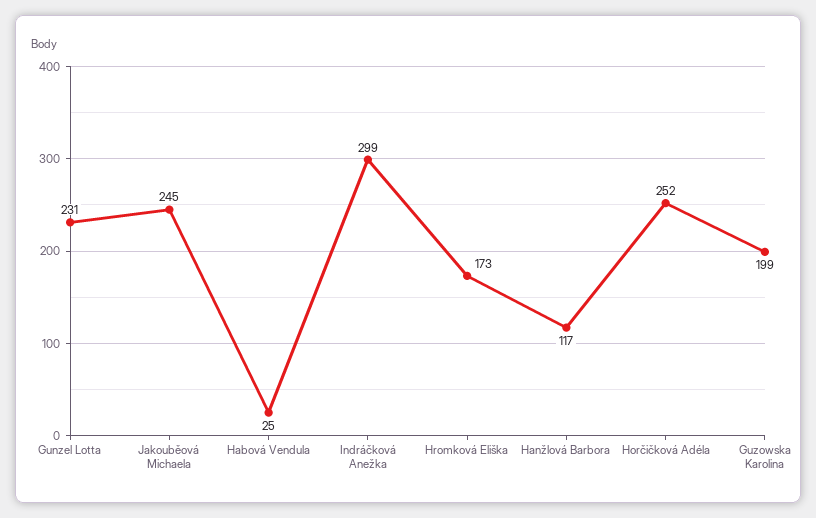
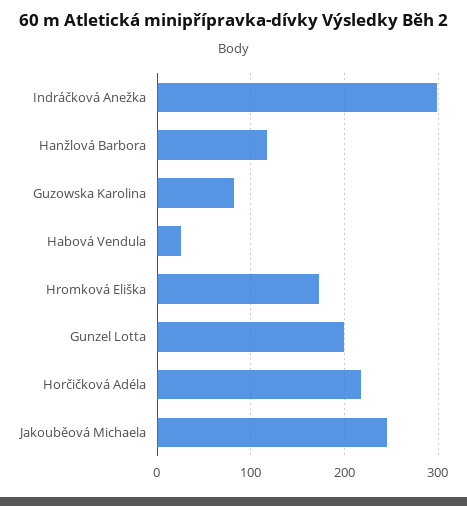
Gunzel Lotta: 231 -> 200
Horčičková Adéla: 252 -> 220
Guzowska Karolina: 199 -> 80

